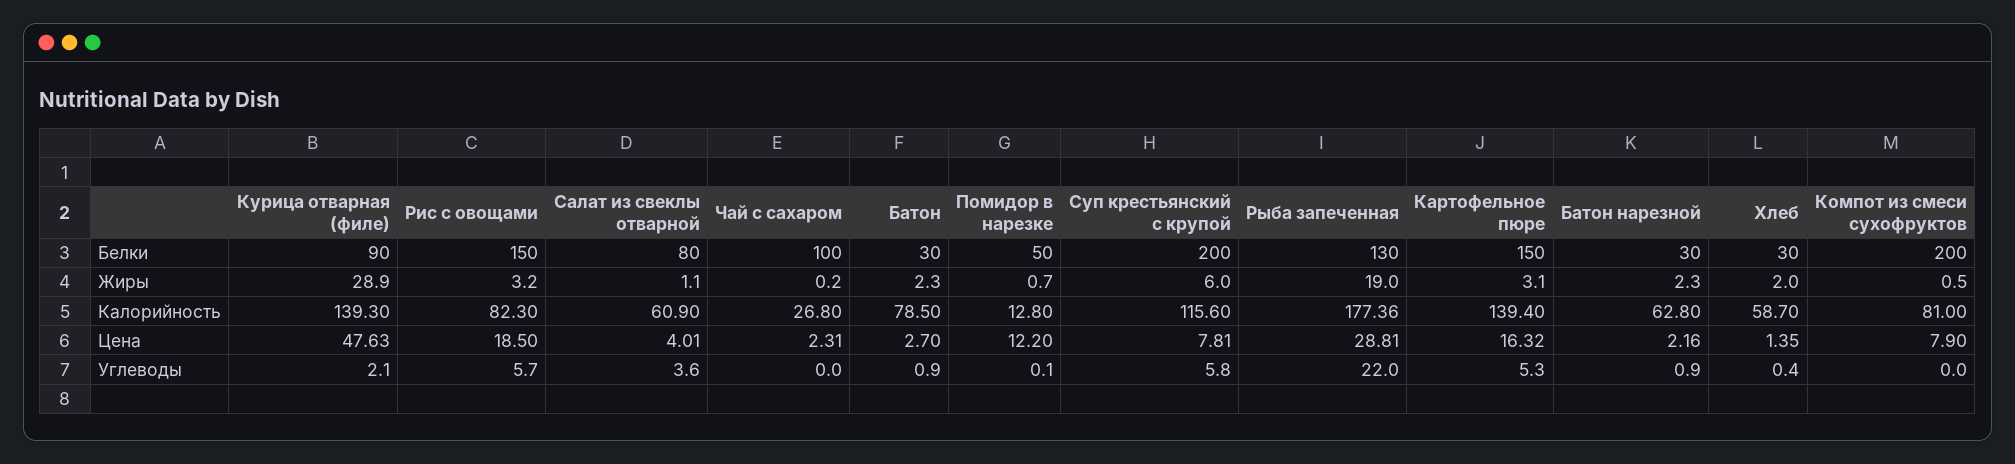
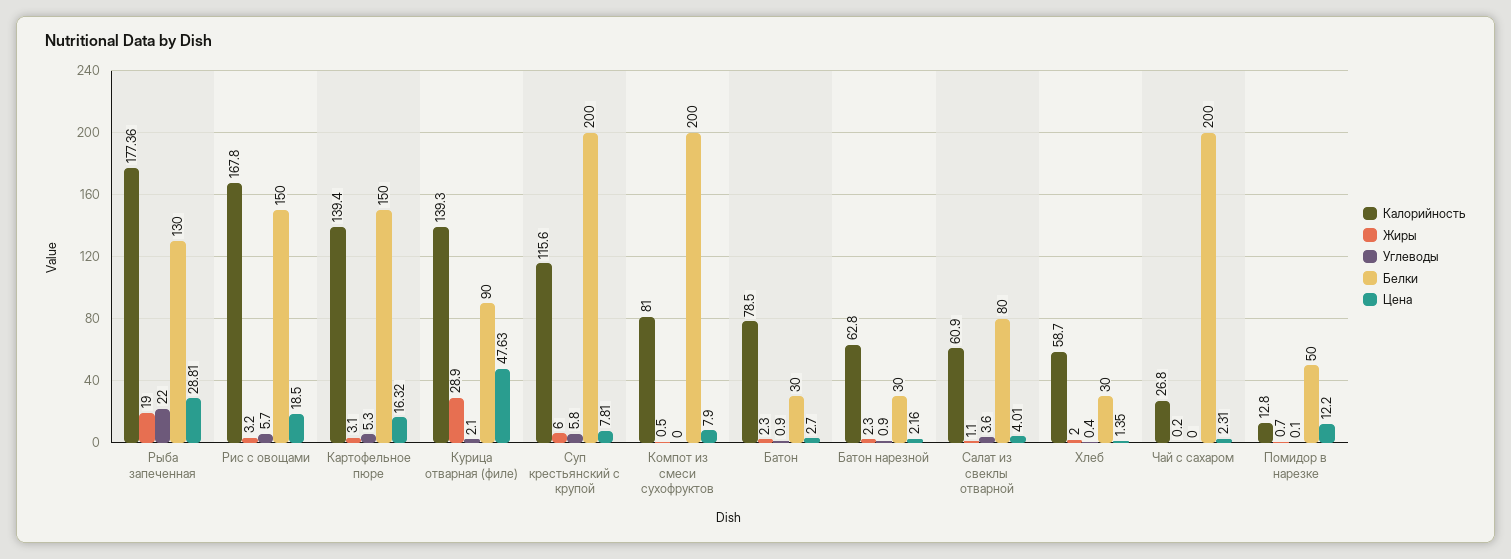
Белки, Чай с сахаром: 100 -> 200
Калорийность, Рис с овощами: 82.3 -> 167.8

